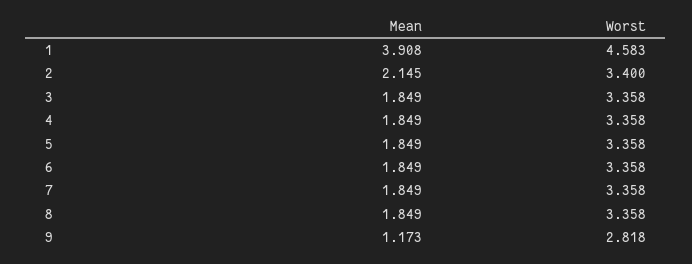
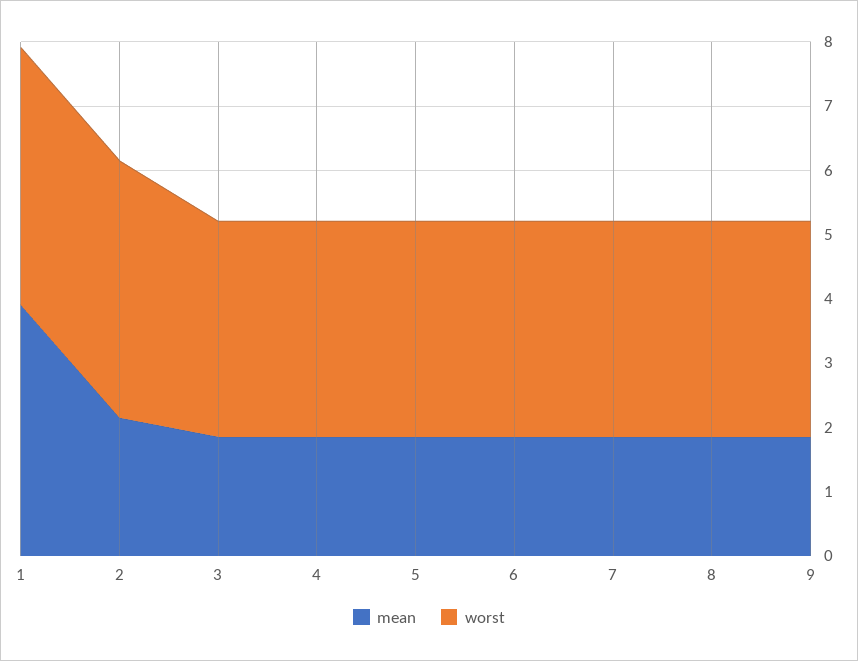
Worst, 1: 4.583 -> 4
Worst, 2: 3.4 -> 4
Mean, 9: 1.173 -> 1.8
Worst, 9: 2.818 -> 3.4

